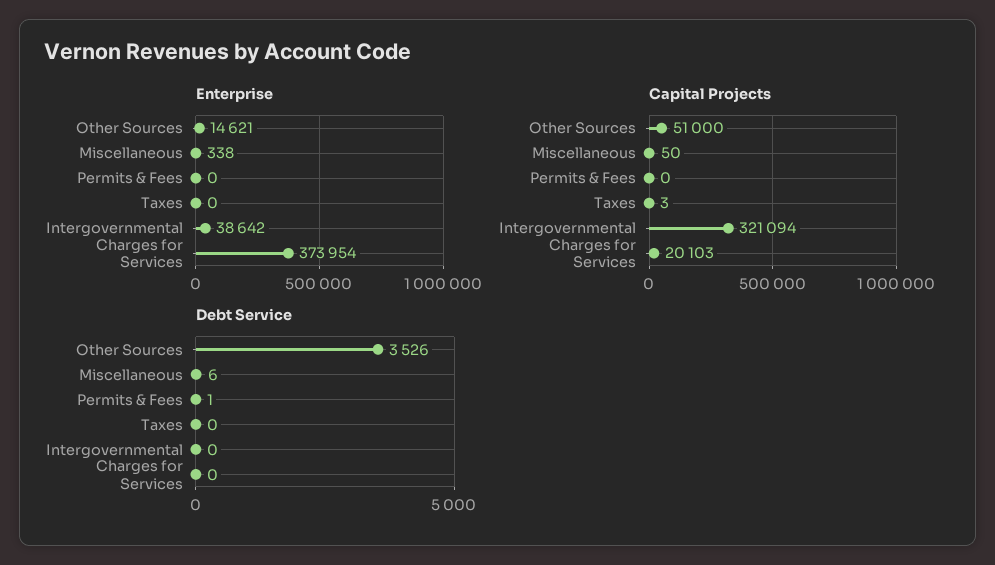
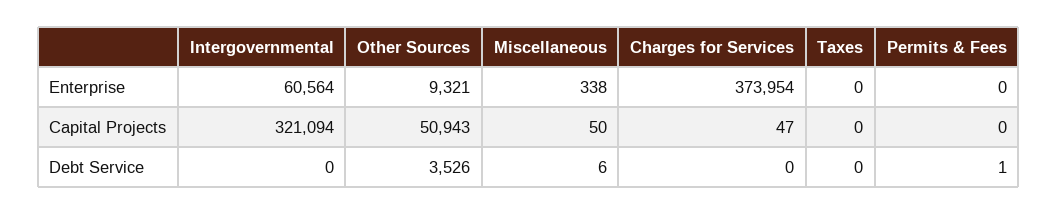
Enterprise, Other Sources: 14621 -> 9321
Enterprise, Intergovernmental: 38642 -> 60564
Capital Projects, Other Sources: 51000 -> 50943
Capital Projects, Taxes: 3 -> 0
Capital Projects, Charges for Services: 20103 -> 47

